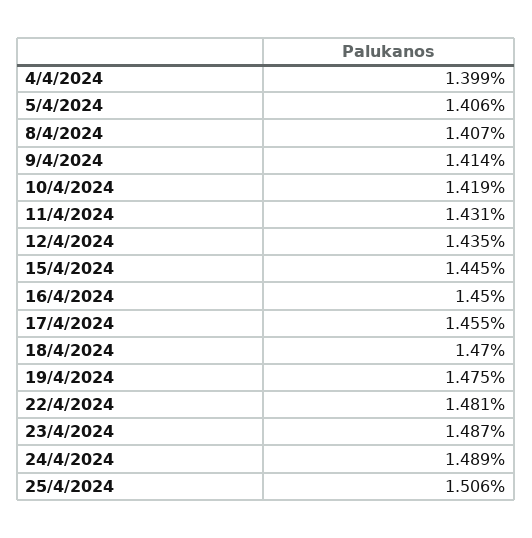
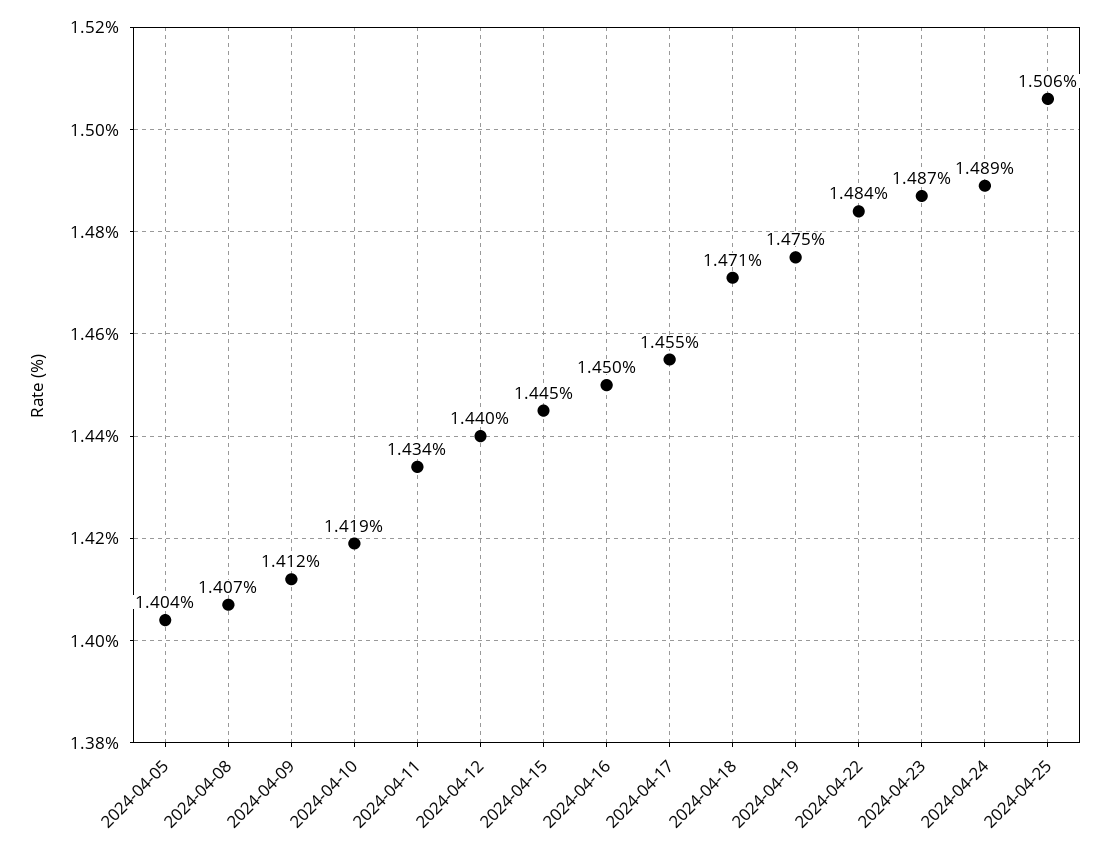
4/4/2024: 1.399 -> none
5/4/2024: 1.406 -> 1.404
9/4/2024: 1.414 -> 1.412
11/4/2024: 1.431 -> 1.434
12/4/2024: 1.435 -> 1.44
18/4/2024: 1.47 -> 1.471
22/4/2024: 1.481 -> 1.484

